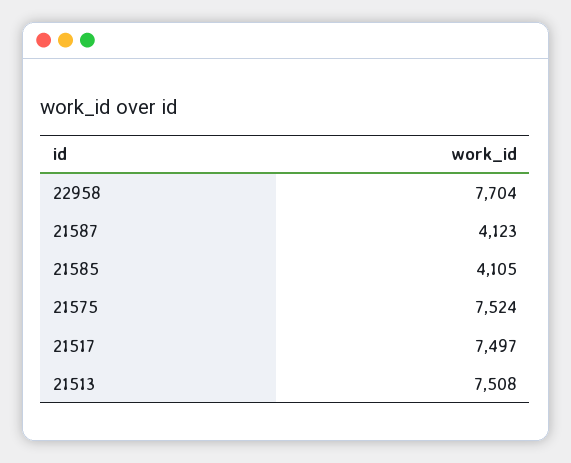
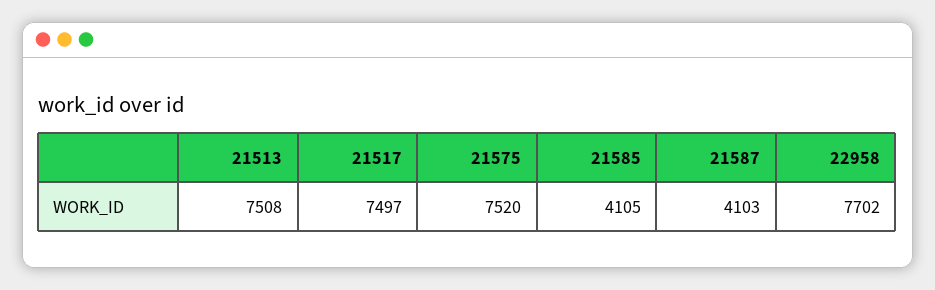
22958: 7704 -> 7702
21587: 4123 -> 4103
21575: 7524 -> 7520

